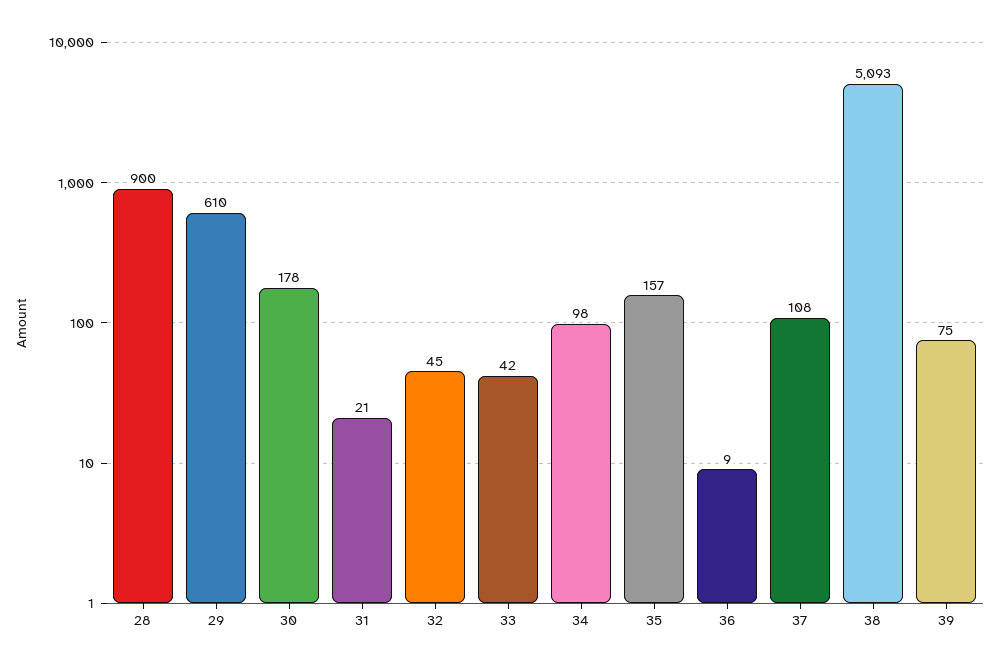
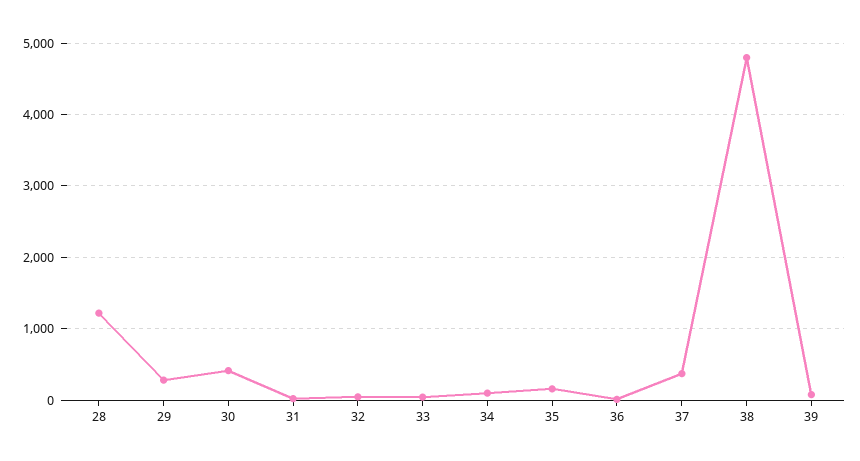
28: 900 -> 1200
29: 610 -> 300
30: 178 -> 400
37: 108 -> 400
38: 5093 -> 4800

